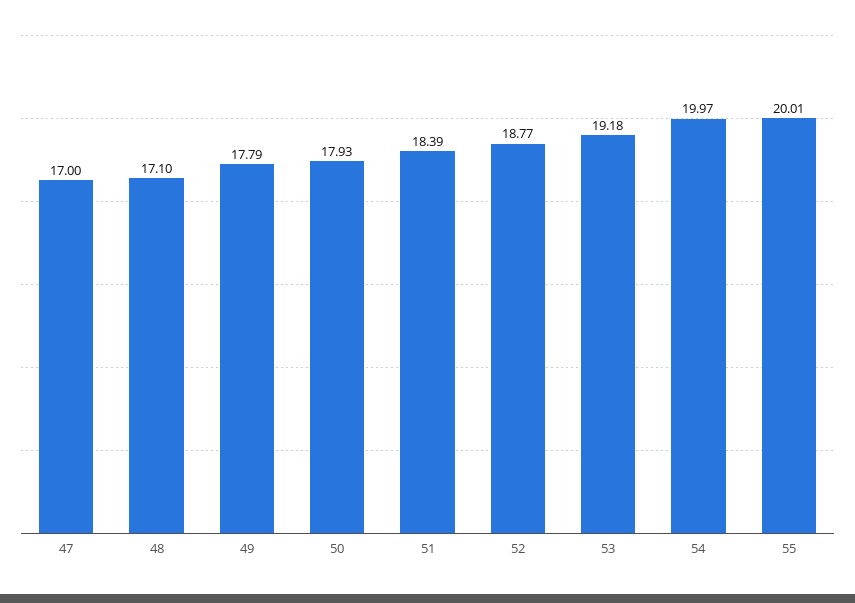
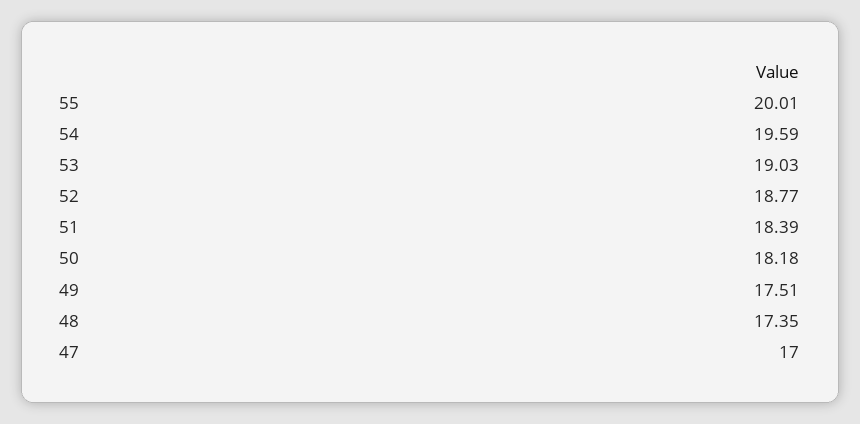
48: 17.1 -> 17.35
49: 17.79 -> 17.51
50: 17.93 -> 18.18
53: 19.18 -> 19.03
54: 19.97 -> 19.59

